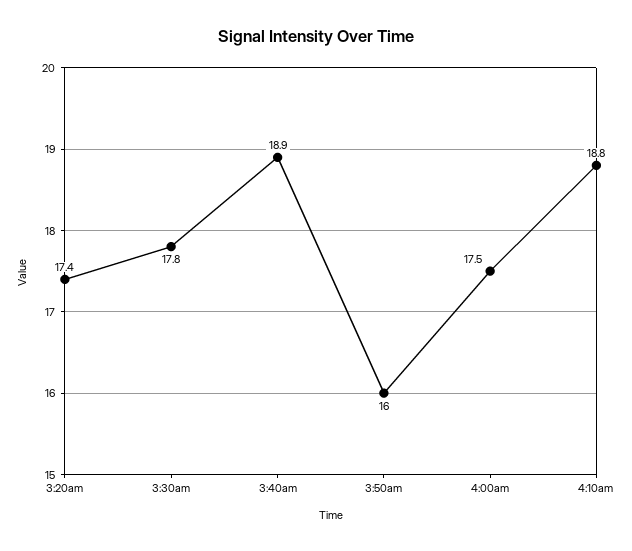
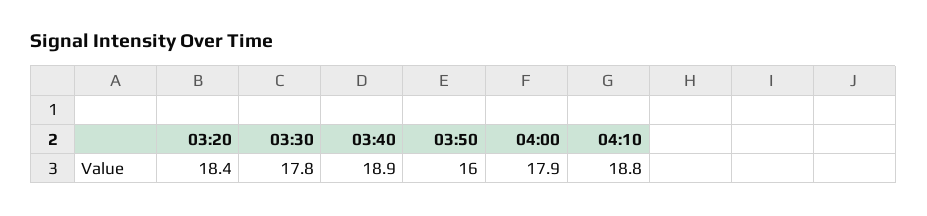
3:20am: 17.4 -> 18.4
4:00am: 17.5 -> 17.9

